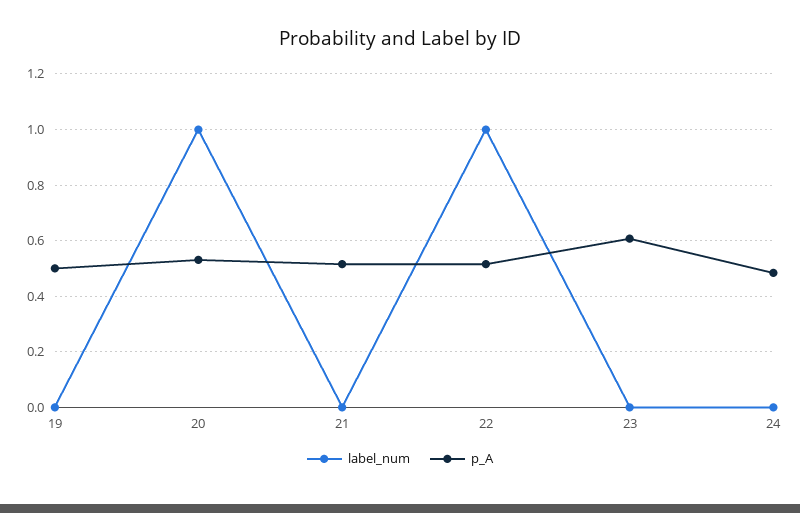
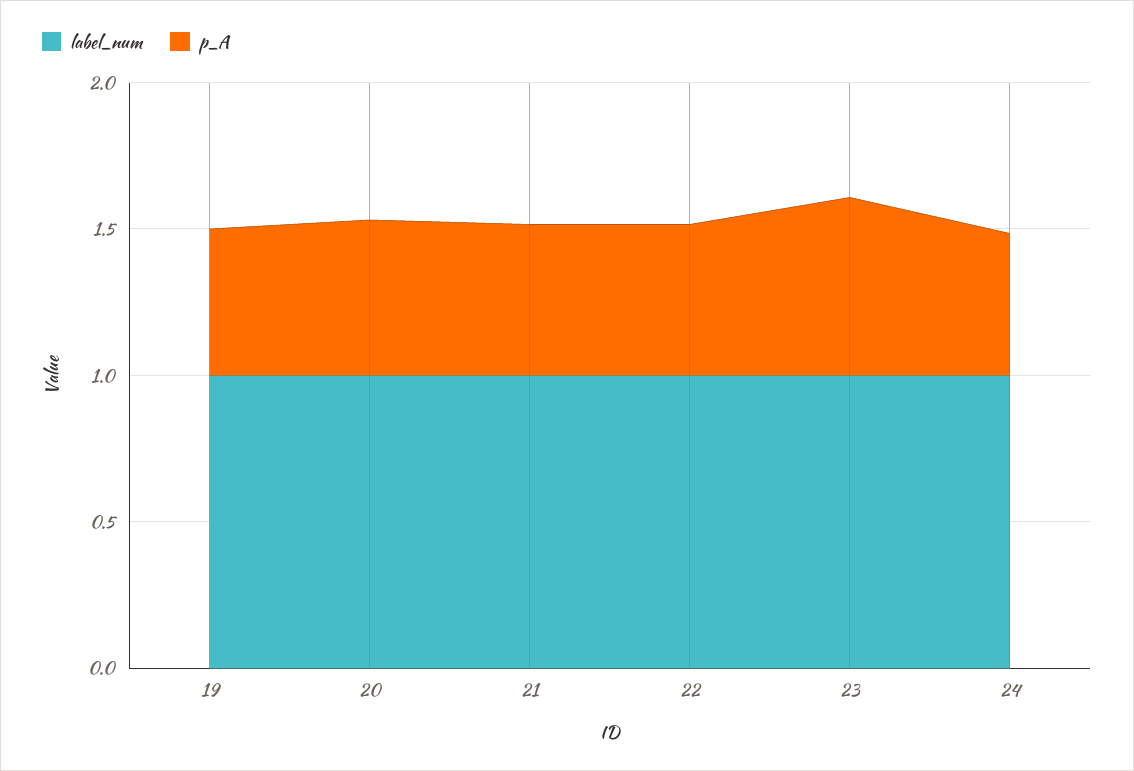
label_num, 19: 0 -> 1
label_num, 21: 0 -> 1
label_num, 23: 0 -> 1
label_num, 24: 0 -> 1

